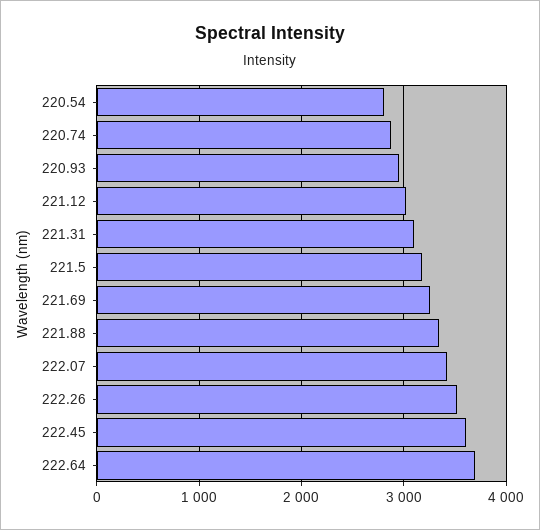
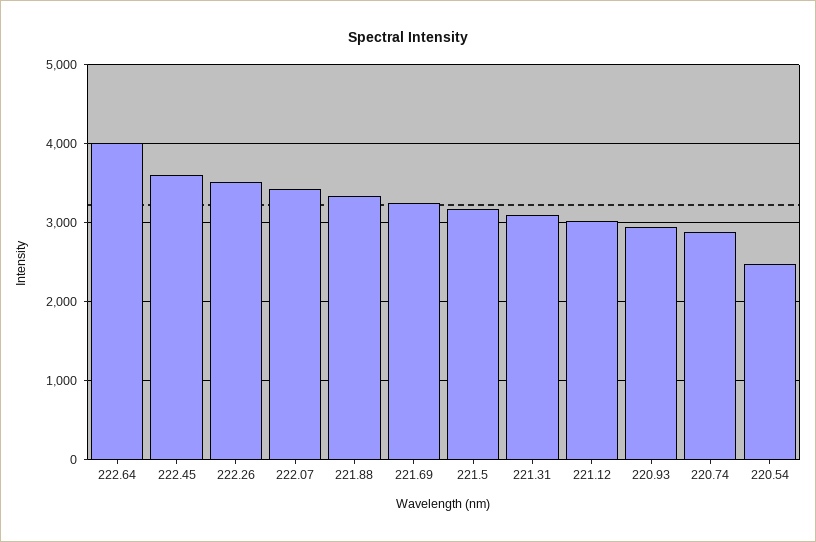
220.54: 2800 -> 2500
222.64: 3700 -> 4000

